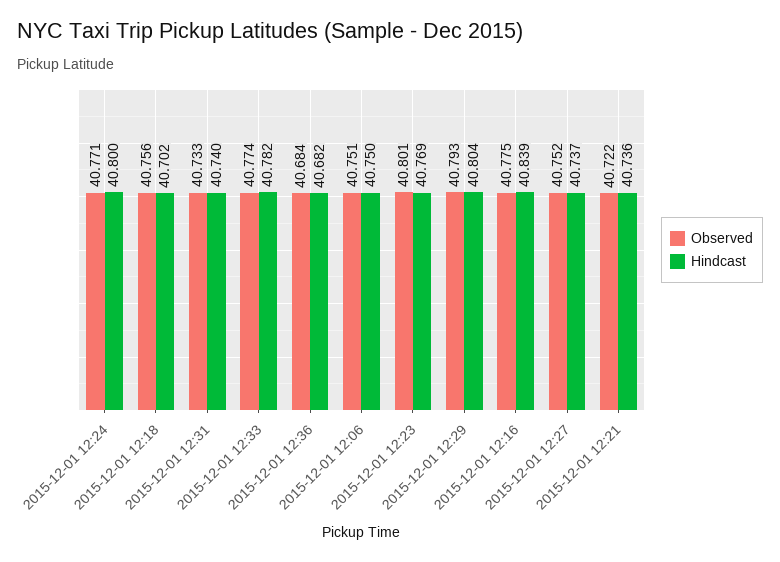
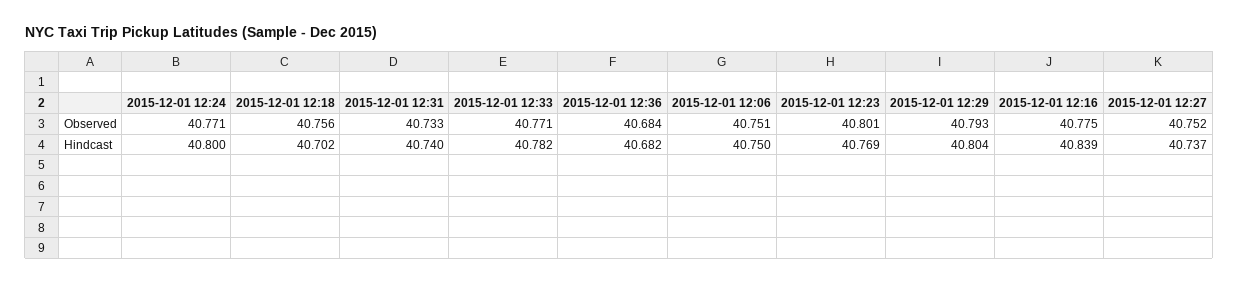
Observed, 2015-12-01 12:33: 40.774 -> 40.771
Observed, 2015-12-01 12:21: 40.722 -> none
Hindcast, 2015-12-01 12:21: 40.736 -> none

